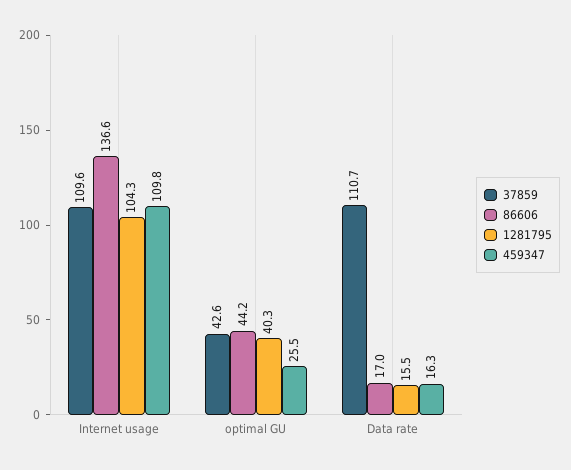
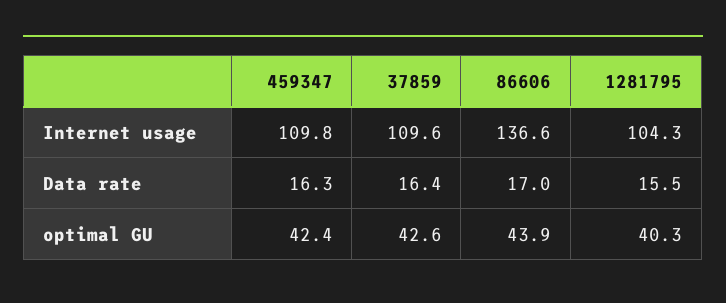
86606, optimal GU: 44.2 -> 43.9
459347, optimal GU: 25.5 -> 42.4
37859, Data rate: 110.7 -> 16.4

